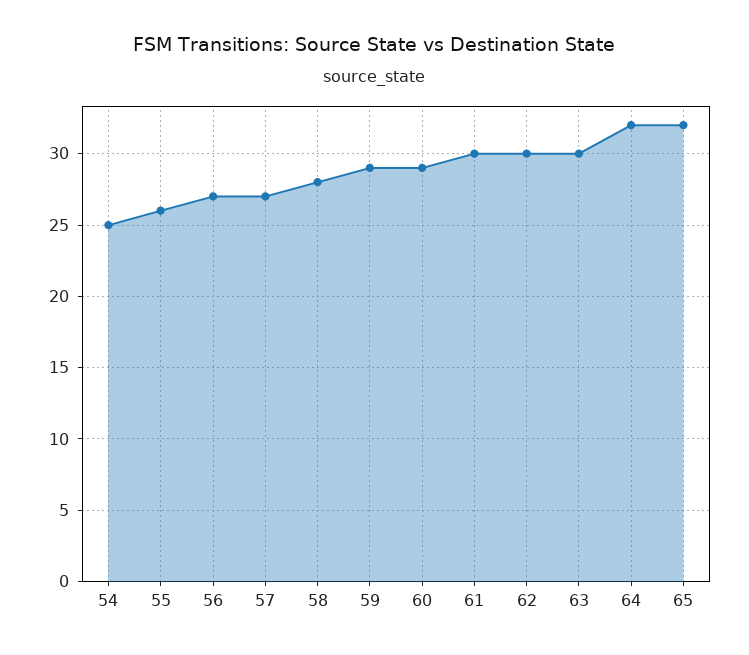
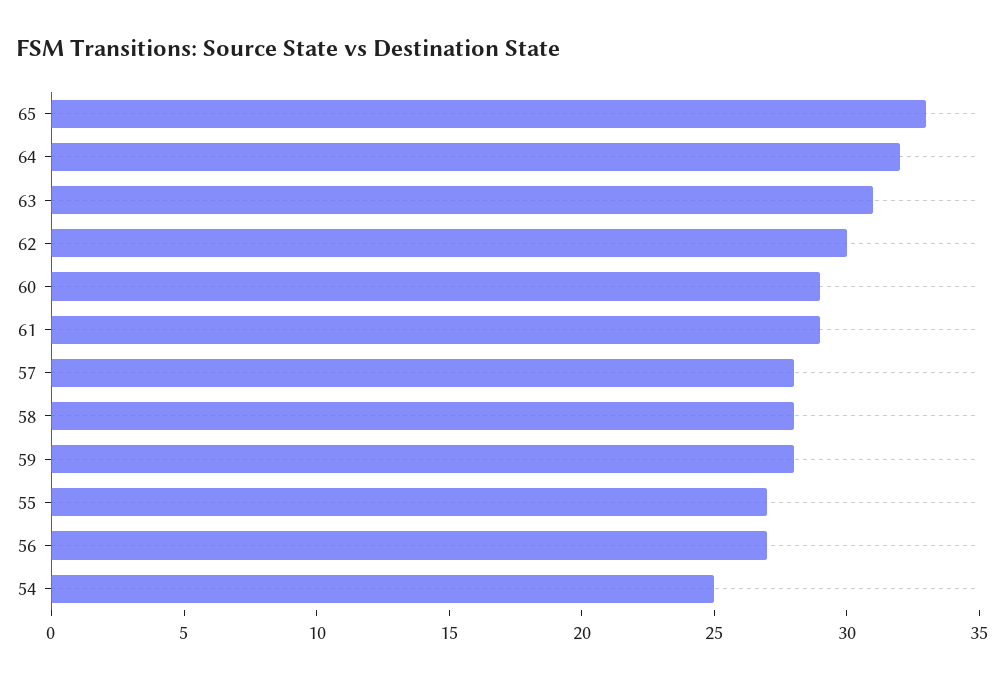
55: 26 -> 27
57: 27 -> 28
59: 29 -> 28
61: 30 -> 29
63: 30 -> 31
65: 32 -> 33

